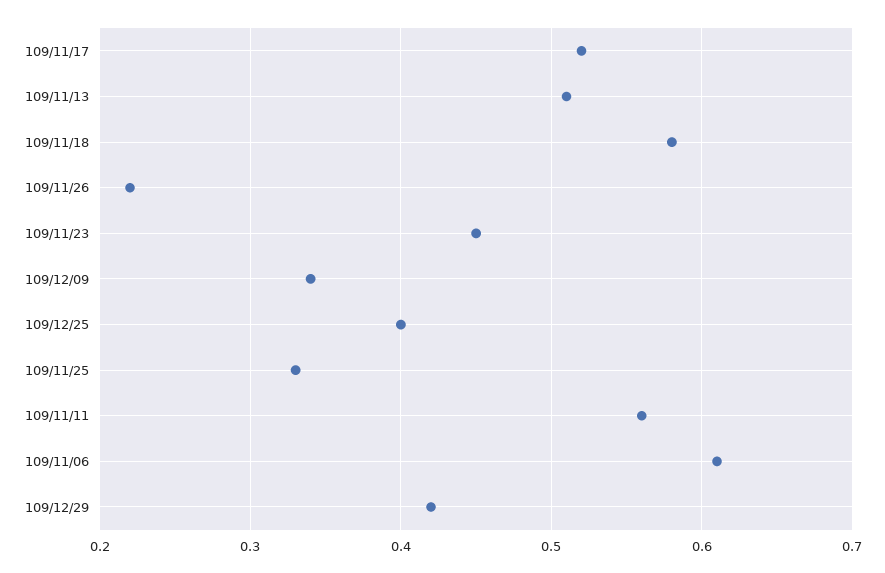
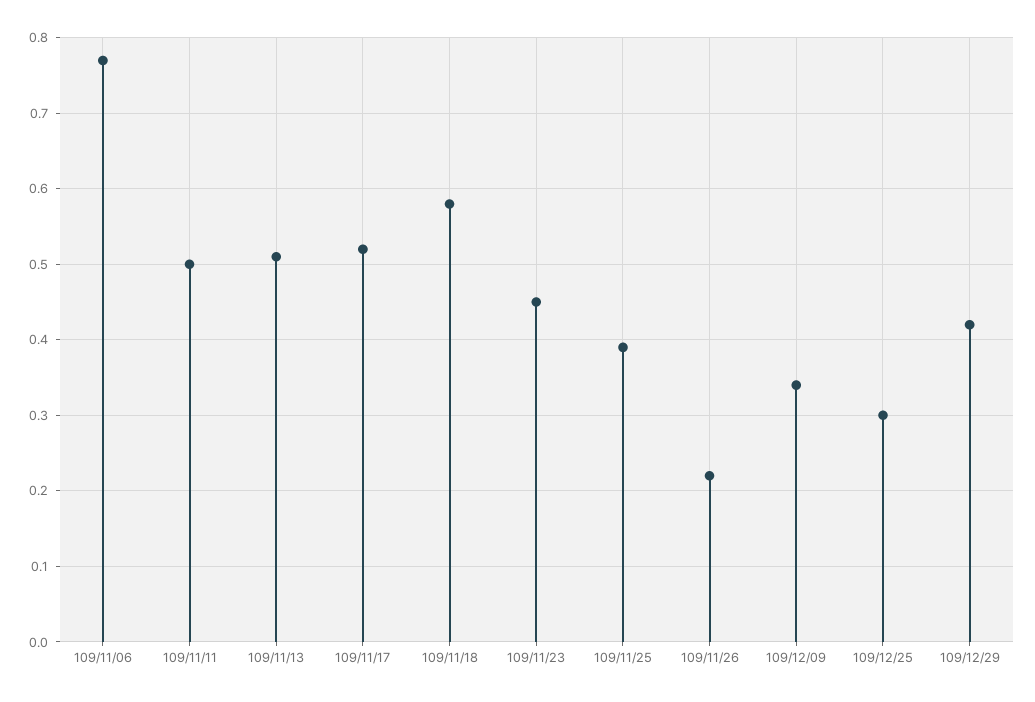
109/12/25: 0.4 -> 0.3
109/11/25: 0.33 -> 0.39
109/11/11: 0.56 -> 0.5
109/11/06: 0.61 -> 0.77

